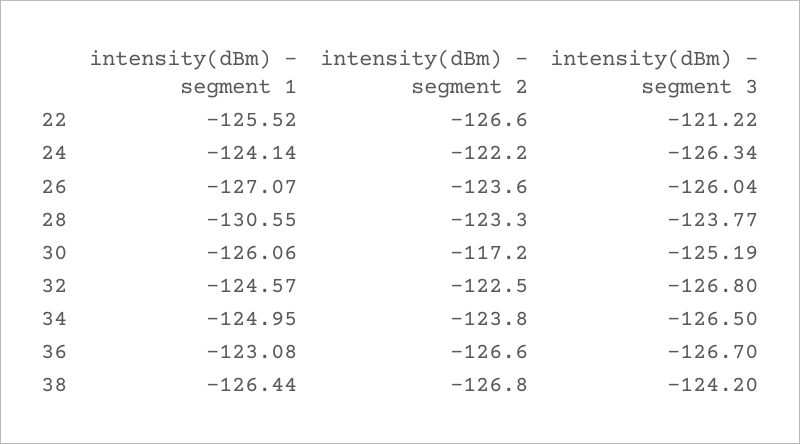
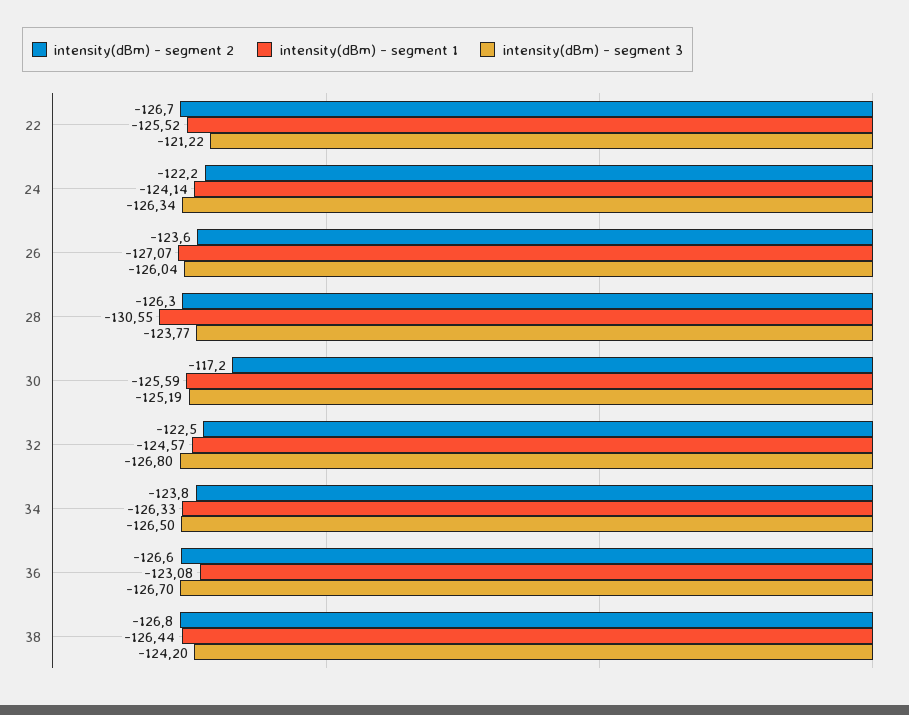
intensity(dBm) - segment 2, 22: -126.6 -> -126.7
intensity(dBm) - segment 2, 28: -123.3 -> -126.3
intensity(dBm) - segment 1, 30: -126.06 -> -125.59
intensity(dBm) - segment 1, 34: -124.95 -> -126.33

